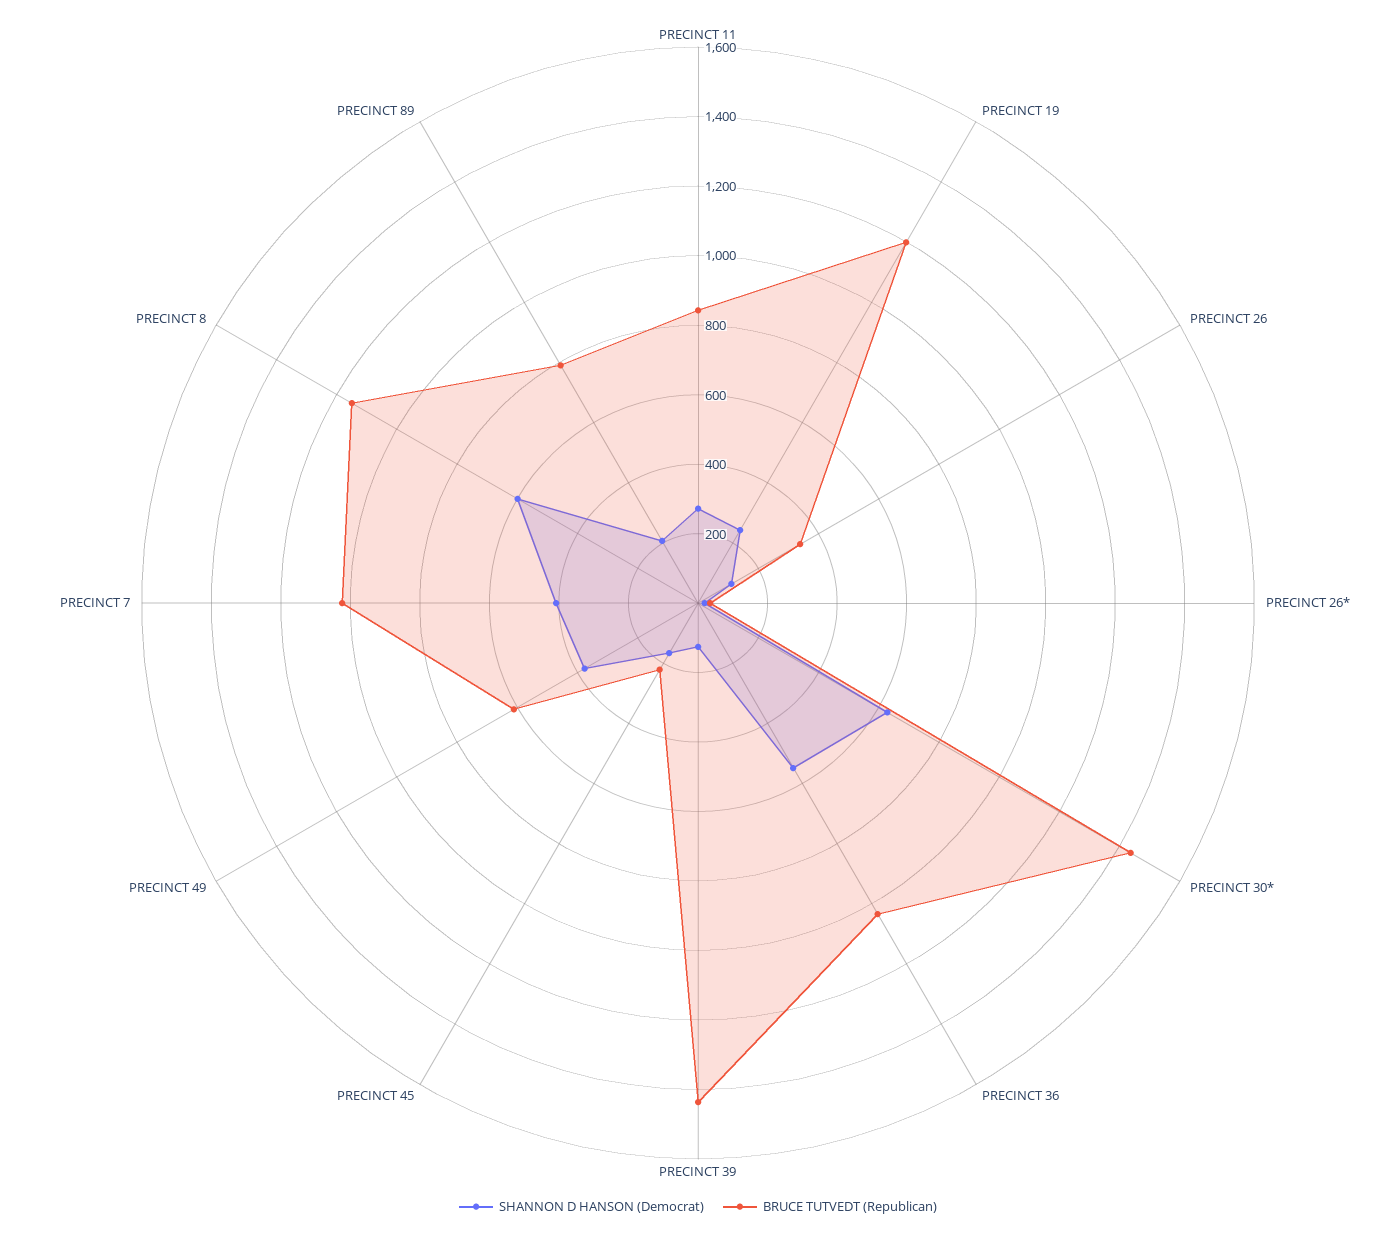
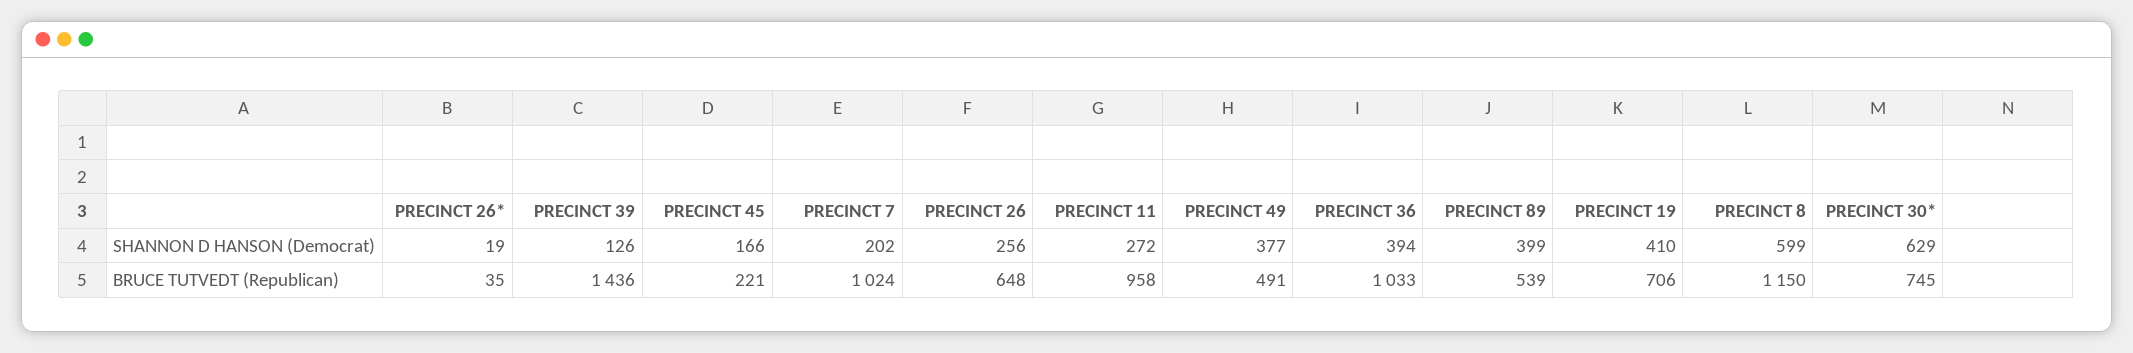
BRUCE TUTVEDT (Republican), PRECINCT 11: 850 -> 958
SHANNON D HANSON (Democrat), PRECINCT 19: 250 -> 410
BRUCE TUTVEDT (Republican), PRECINCT 19: 1200 -> 706
SHANNON D HANSON (Democrat), PRECINCT 26: 100 -> 256
BRUCE TUTVEDT (Republican), PRECINCT 26: 350 -> 648
BRUCE TUTVEDT (Republican), PRECINCT 30*: 1450 -> 745
SHANNON D HANSON (Democrat), PRECINCT 36: 550 -> 394
BRUCE TUTVEDT (Republican), PRECINCT 49: 600 -> 491
SHANNON D HANSON (Democrat), PRECINCT 7: 400 -> 202
SHANNON D HANSON (Democrat), PRECINCT 89: 200 -> 399
BRUCE TUTVEDT (Republican), PRECINCT 89: 800 -> 539

